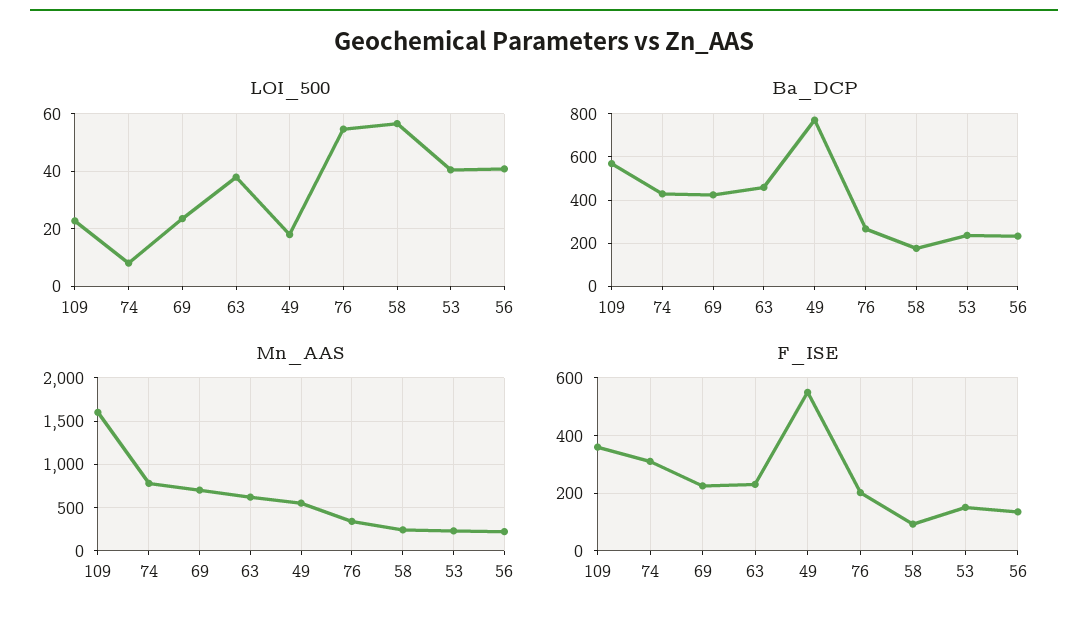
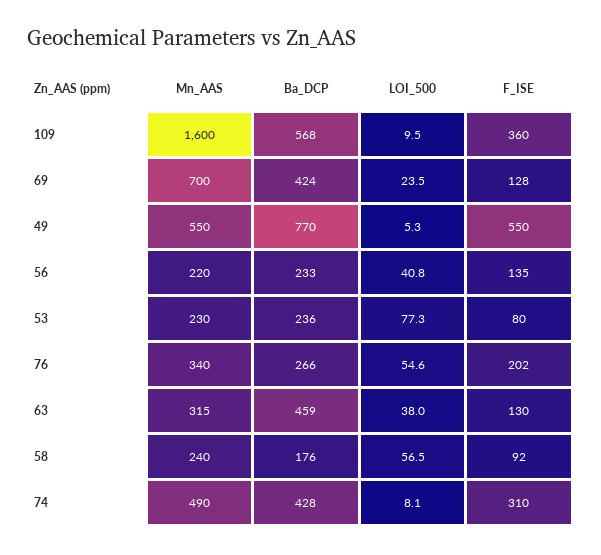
LOI_500, 109: 22.5 -> 9.5
LOI_500, 49: 17.5 -> 5.3
LOI_500, 53: 40 -> 77.3
Mn_AAS, 74: 800 -> 490
Mn_AAS, 63: 600 -> 315
F_ISE, 69: 225 -> 128
F_ISE, 63: 225 -> 130
F_ISE, 53: 150 -> 80

